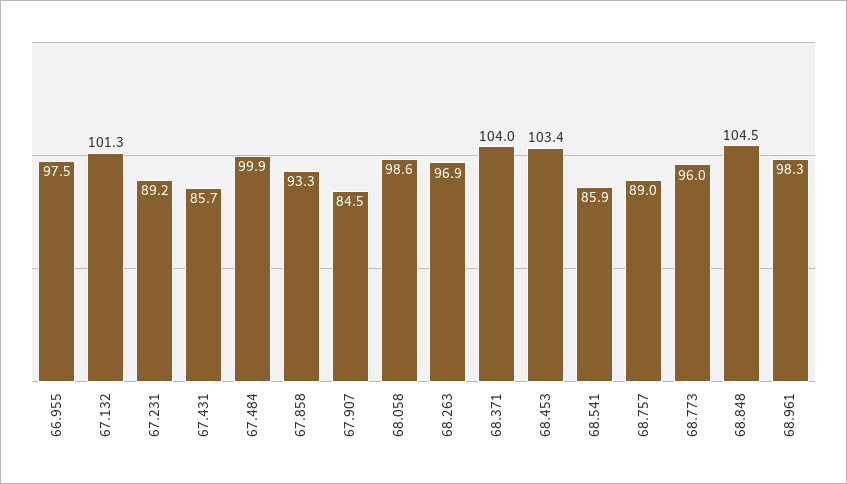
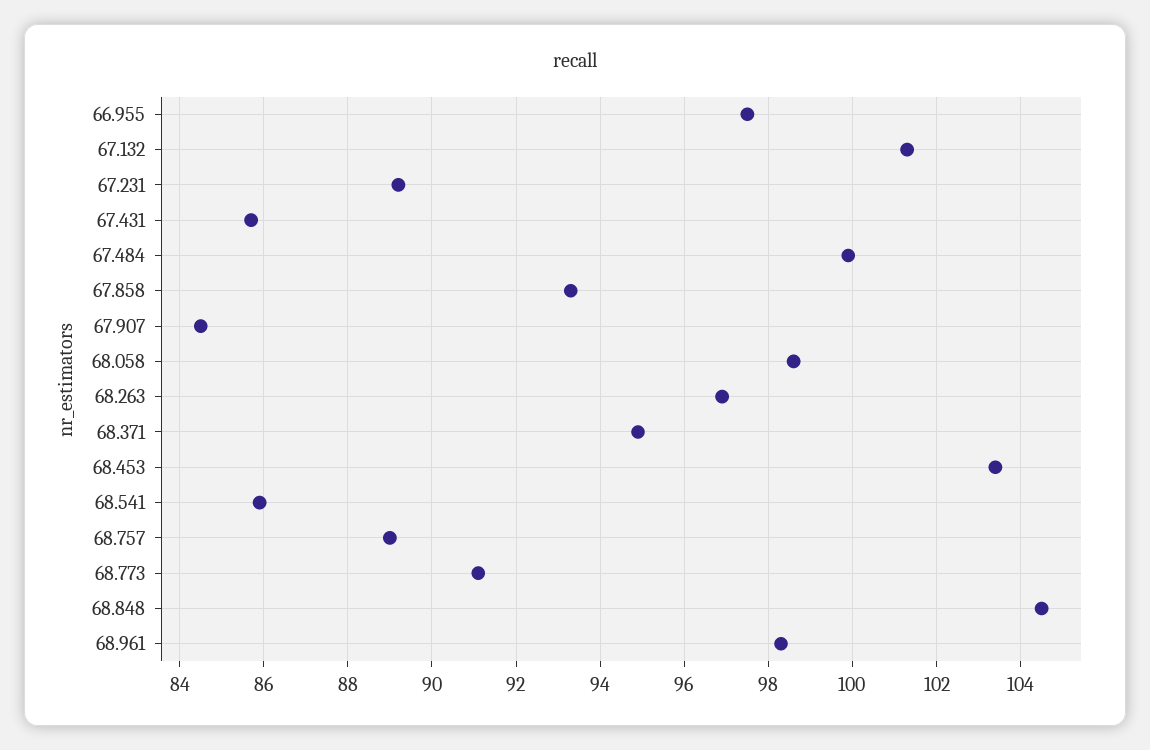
68.371: 104 -> 95
68.773: 96 -> 91

